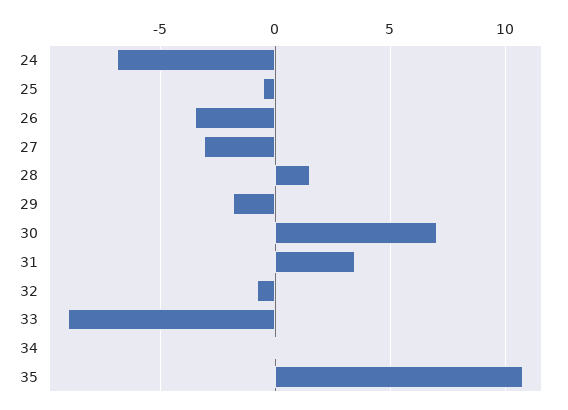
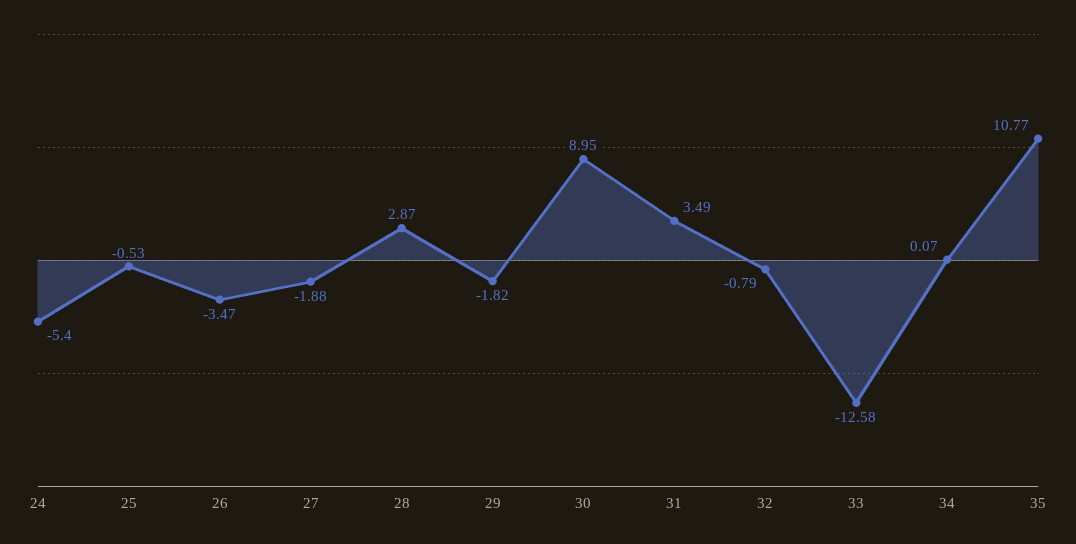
24: -7 -> -5.4
27: -3 -> -1.88
28: 1.5 -> 2.87
30: 7 -> 8.95
33: -9 -> -12.58

